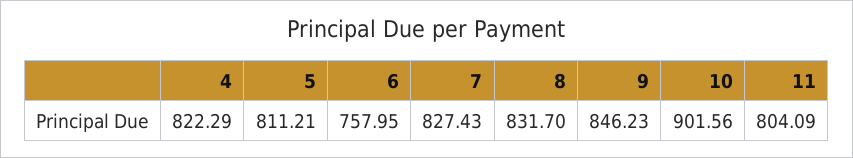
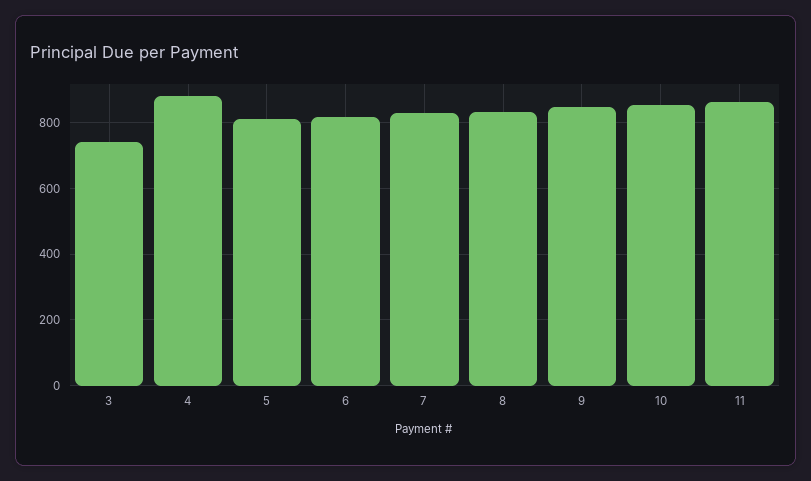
4: 822.29 -> 880
6: 757.95 -> 820
10: 901.56 -> 860
11: 804.09 -> 860
3: none -> 740

